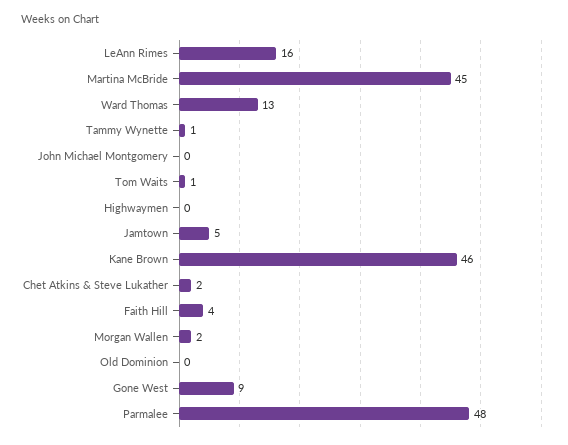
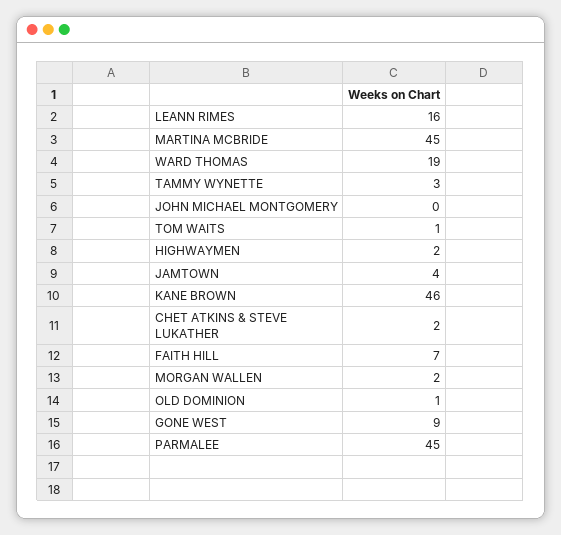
Ward Thomas: 13 -> 19
Tammy Wynette: 1 -> 3
Highwaymen: 0 -> 2
Jamtown: 5 -> 4
Faith Hill: 4 -> 7
Old Dominion: 0 -> 1
Parmalee: 48 -> 45

